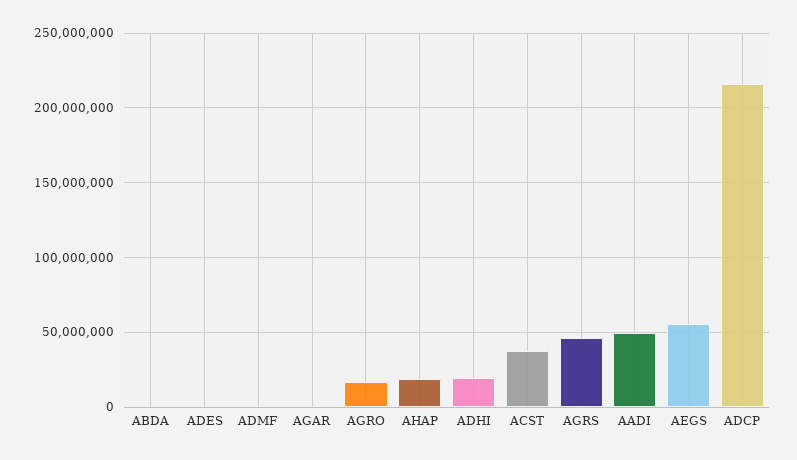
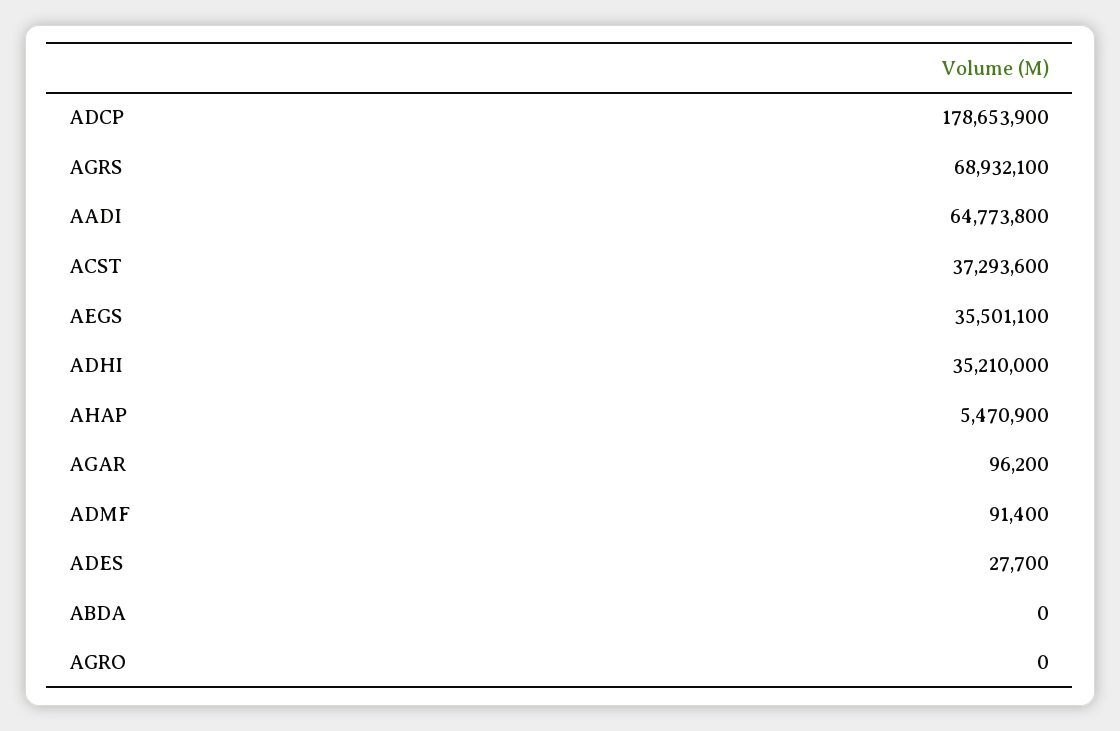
AGRO: 15000000 -> 0
AHAP: 20000000 -> 5470900
ADHI: 20000000 -> 35210000
AGRS: 45000000 -> 68932100
AADI: 50000000 -> 64773800
AEGS: 55000000 -> 35501100
ADCP: 215000000 -> 178653900

